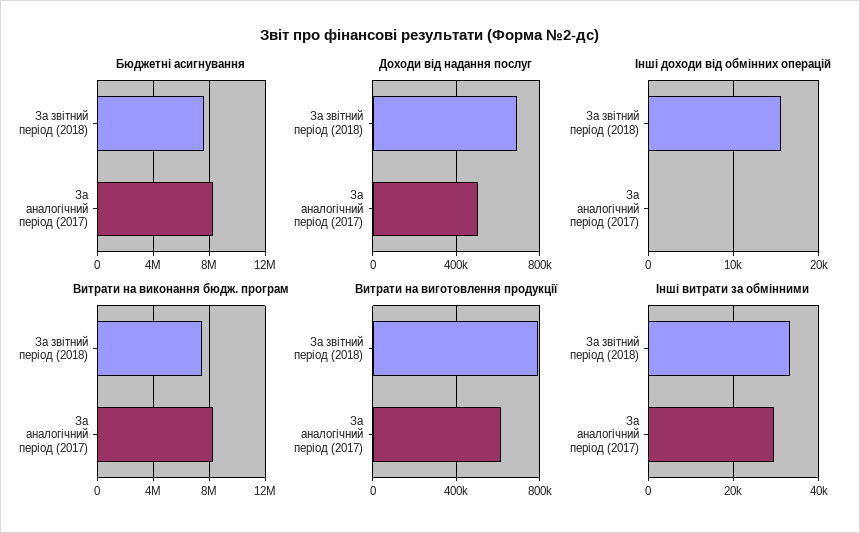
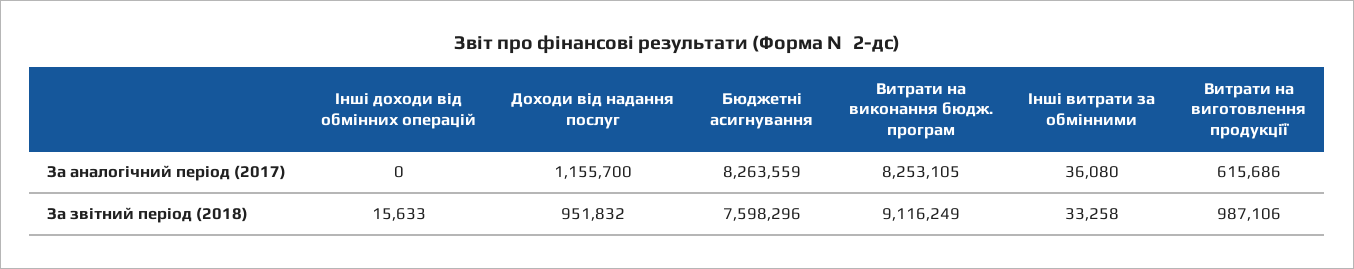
Доходи від надання послуг, За звітний період (2018): 700000 -> 951832
Доходи від надання послуг, За аналогічний період (2017): 500000 -> 1155700
Витрати на виконання бюдж. програм, За звітний період (2018): 7500000 -> 9116249
Витрати на виготовлення продукції, За звітний період (2018): 800000 -> 987106
Інші витрати за обмінними, За аналогічний період (2017): 30000 -> 36080

